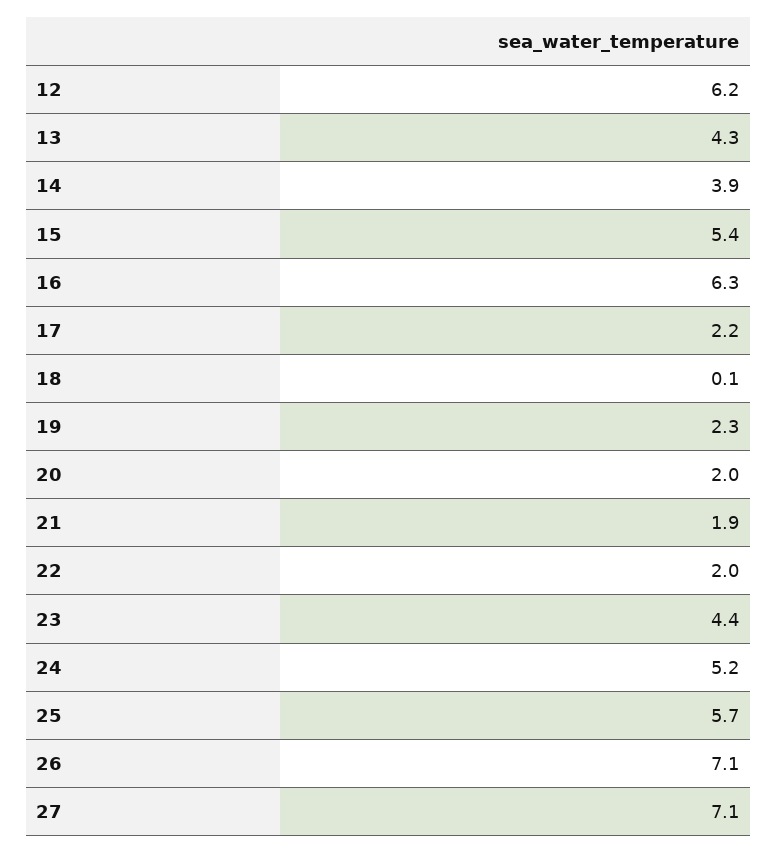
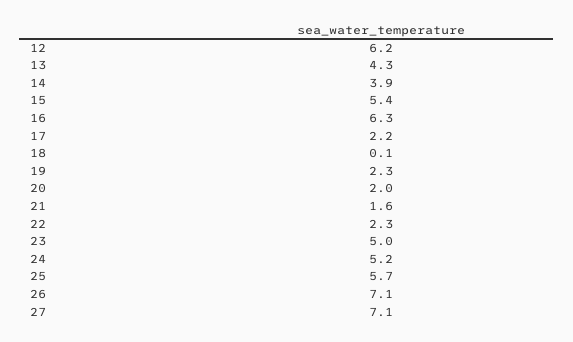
21: 1.9 -> 1.6
22: 2 -> 2.3
23: 4.4 -> 5

